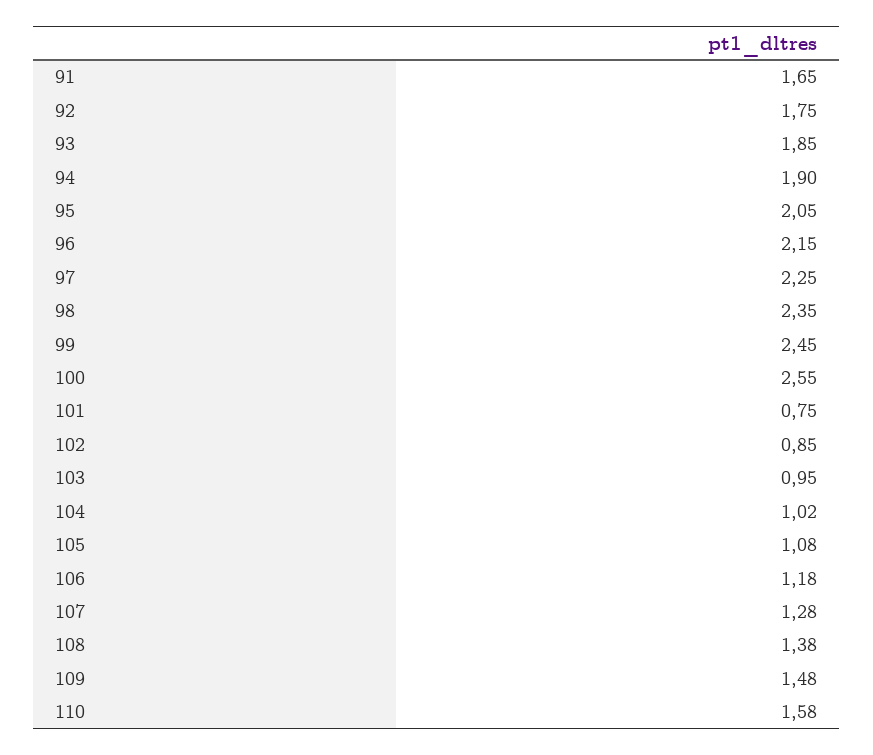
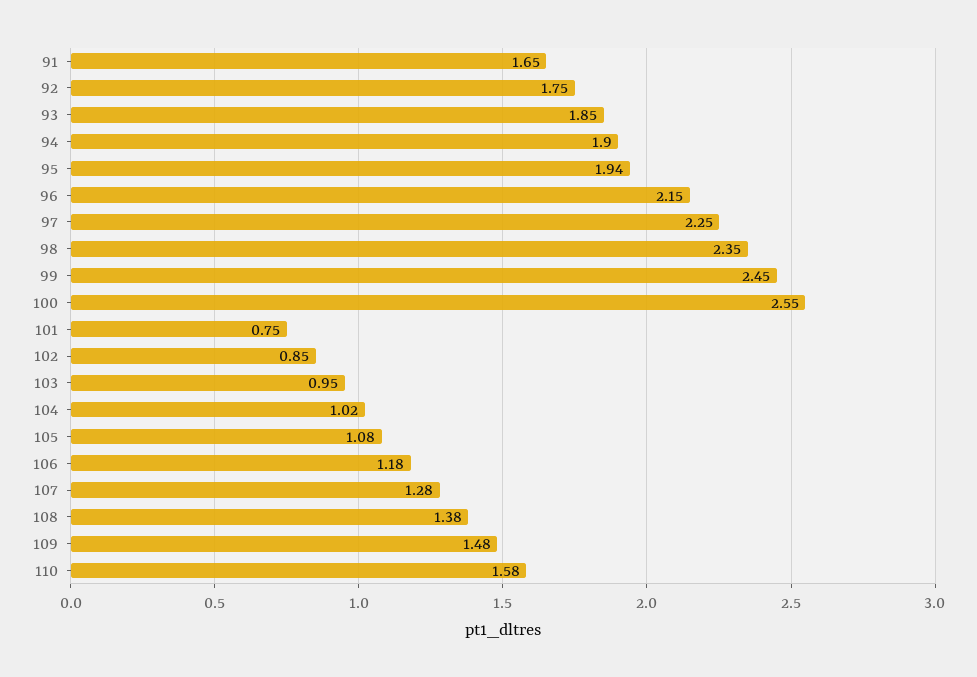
95: 2.05 -> 1.94

